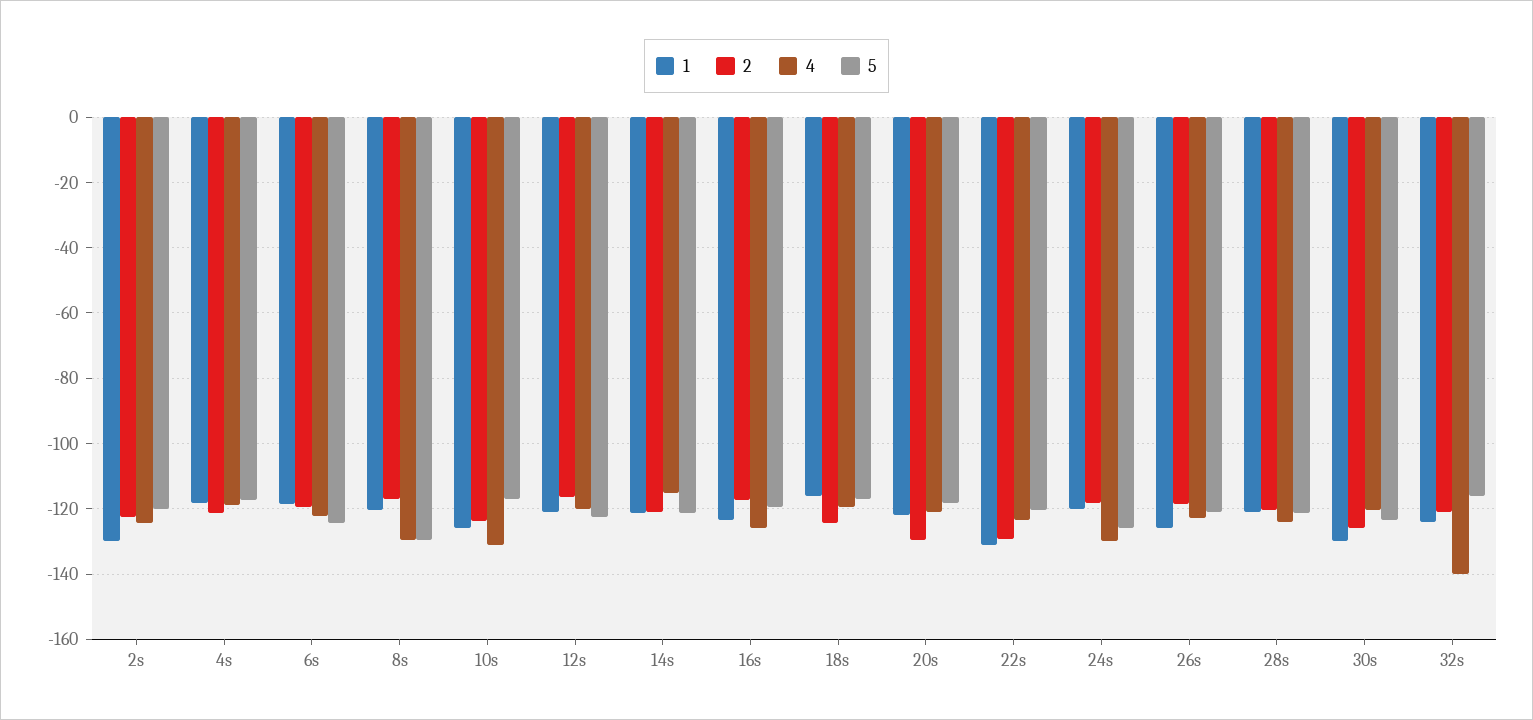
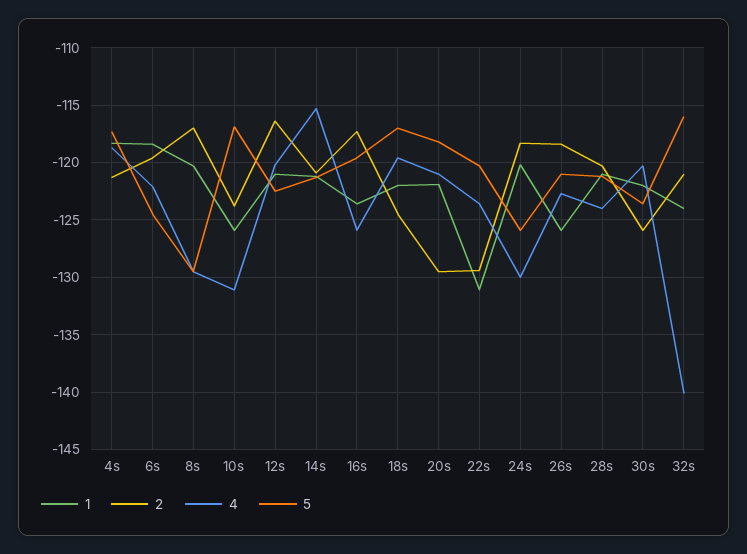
1, 2s: -130 -> none
2, 2s: -122 -> none
4, 2s: -124 -> none
5, 2s: -120 -> none
1, 18s: -116 -> -122
1, 30s: -130 -> -122

